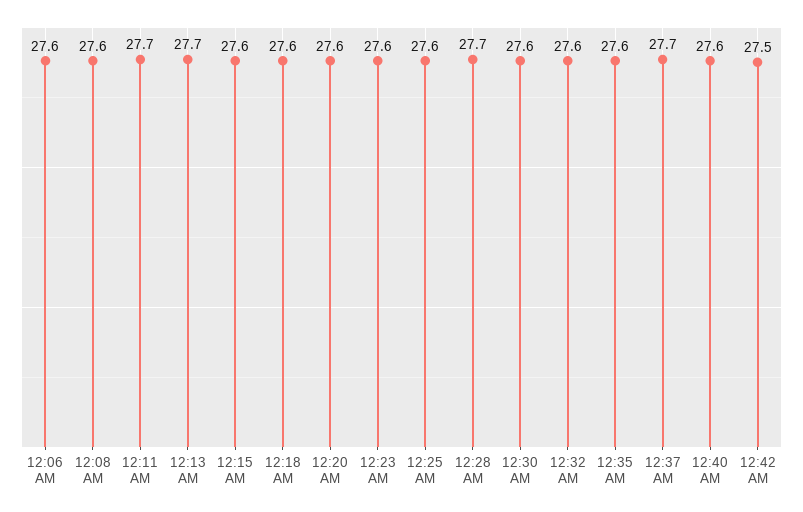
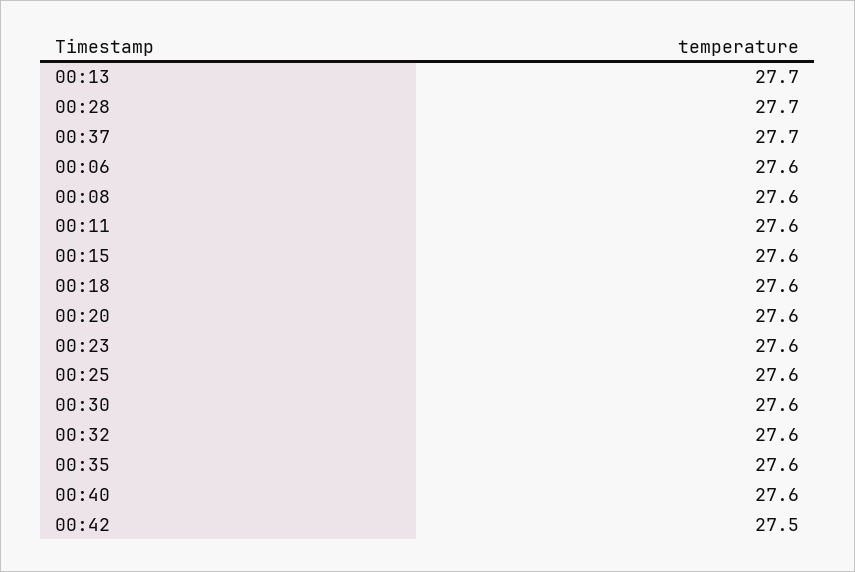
12:11 AM: 27.7 -> 27.6

